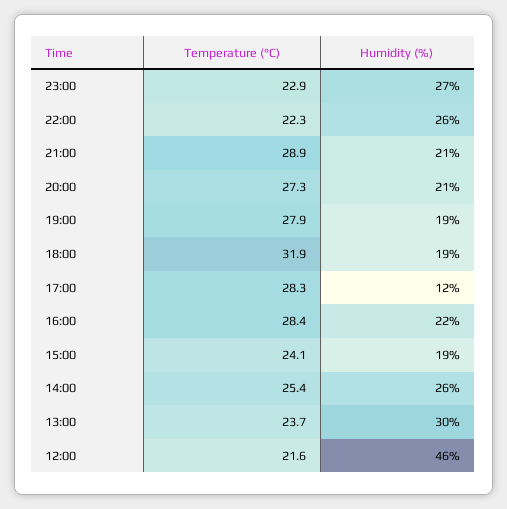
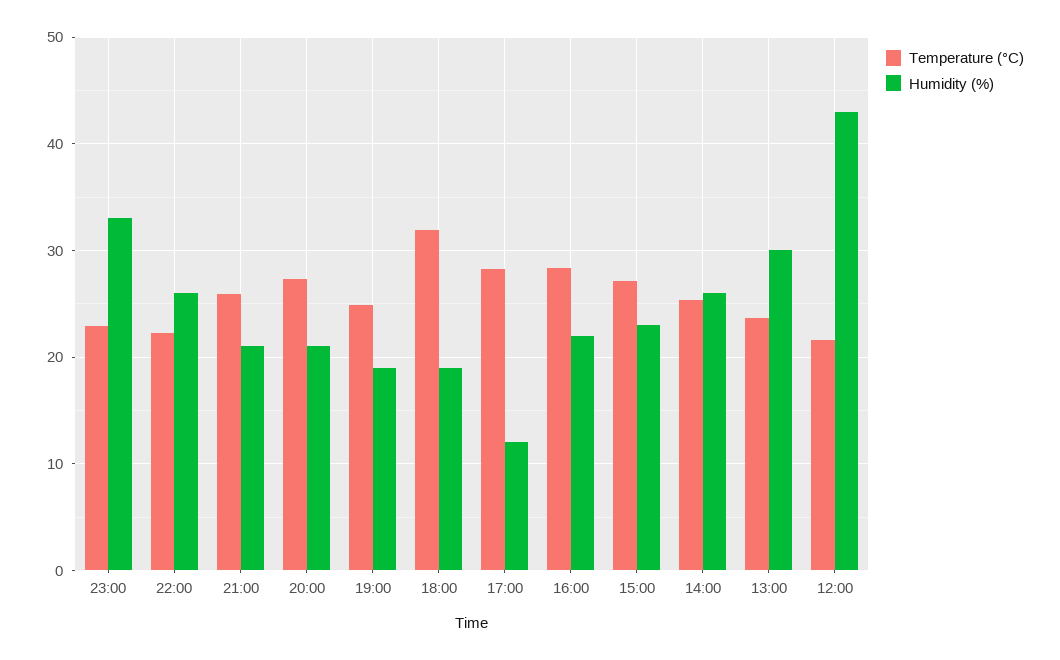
Humidity (%), 23:00: 27 -> 33
Temperature (°C), 21:00: 28.9 -> 26
Temperature (°C), 19:00: 27.9 -> 25
Temperature (°C), 15:00: 24.1 -> 27
Humidity (%), 15:00: 19 -> 23
Humidity (%), 12:00: 46 -> 43

